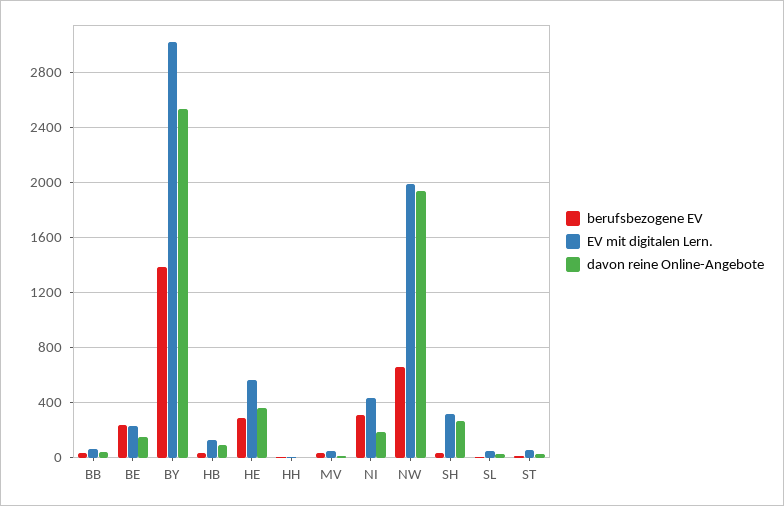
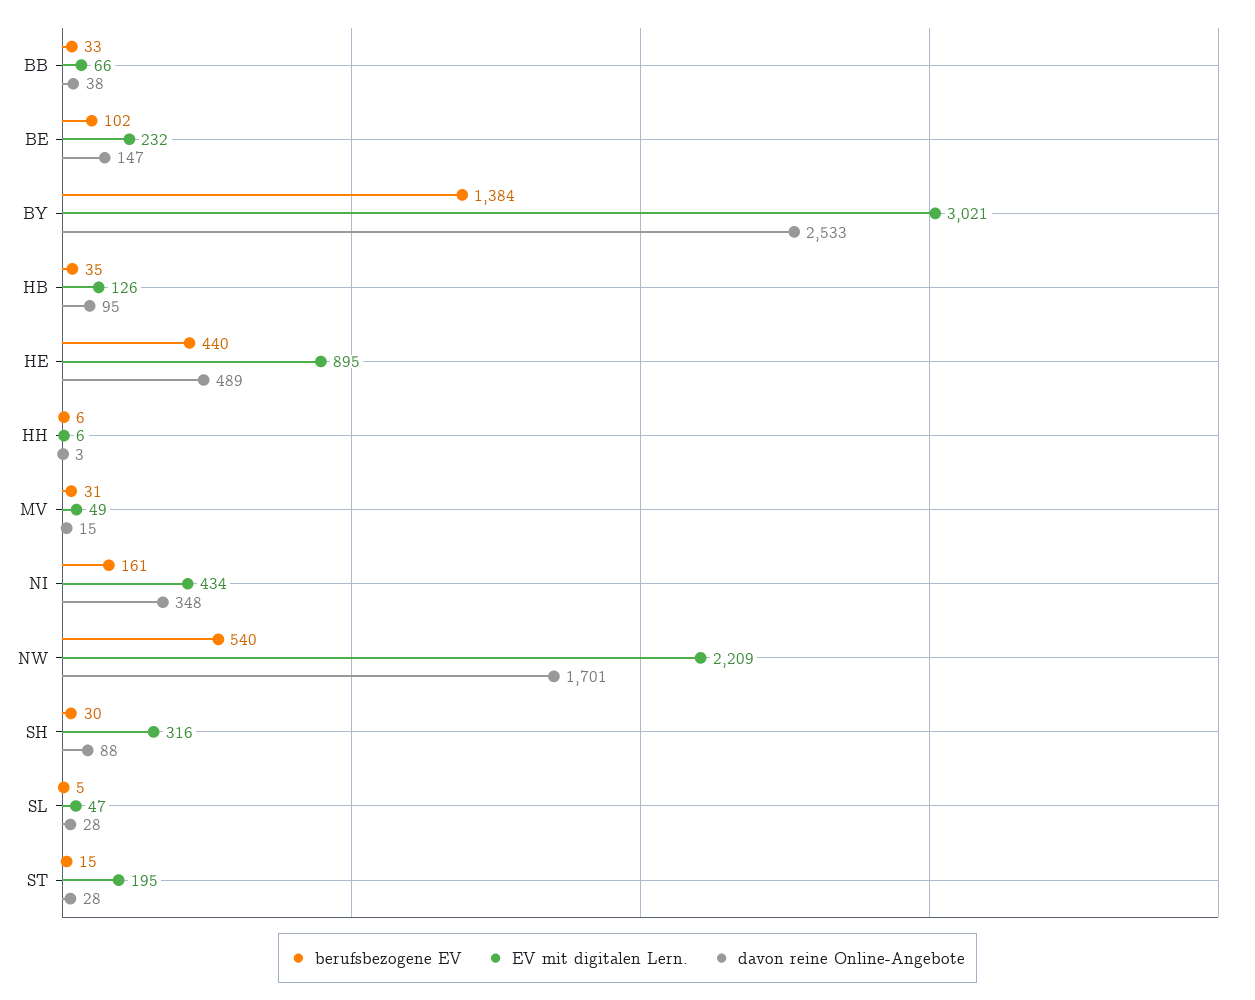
berufsbezogene EV, BE: 250 -> 102
berufsbezogene EV, HE: 300 -> 440
EV mit digitalen Lern., HE: 550 -> 895
davon reine Online-Angebote, HE: 350 -> 489
berufsbezogene EV, NI: 300 -> 161
davon reine Online-Angebote, NI: 200 -> 348
berufsbezogene EV, NW: 650 -> 540
EV mit digitalen Lern., NW: 2000 -> 2209
davon reine Online-Angebote, NW: 1950 -> 1701
davon reine Online-Angebote, SH: 250 -> 88
EV mit digitalen Lern., ST: 50 -> 195

